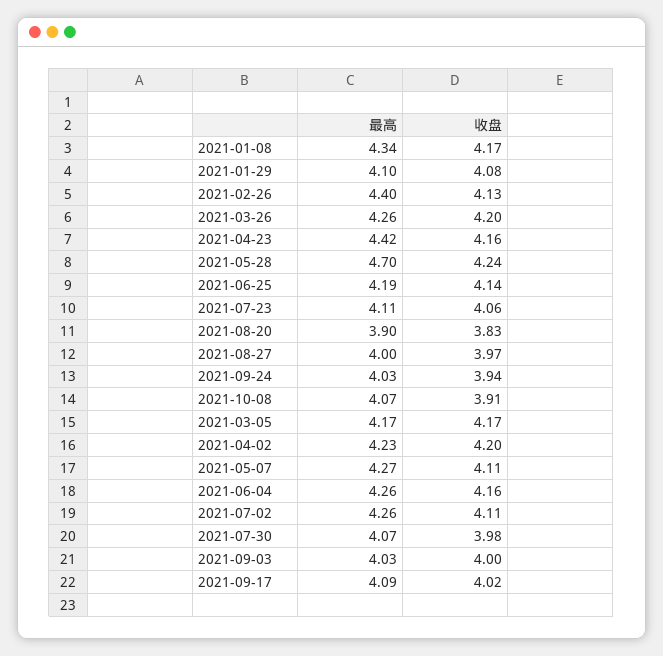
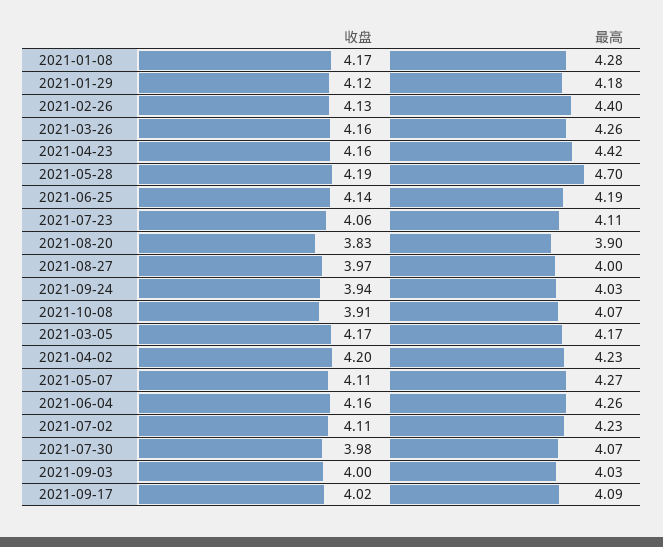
最高, 2021-01-08: 4.34 -> 4.28
最高, 2021-01-29: 4.1 -> 4.18
收盘, 2021-01-29: 4.08 -> 4.12
收盘, 2021-03-26: 4.2 -> 4.16
收盘, 2021-05-28: 4.24 -> 4.19
最高, 2021-07-02: 4.26 -> 4.23

